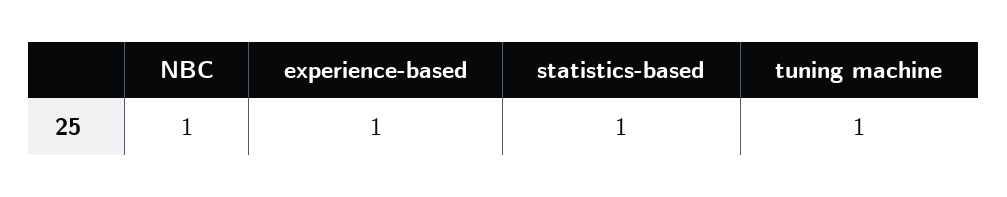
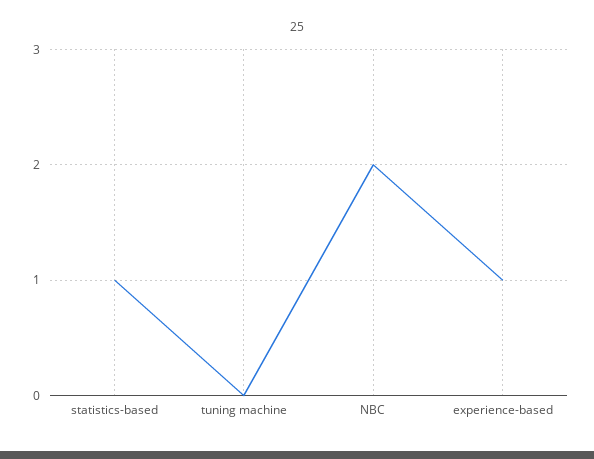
NBC: 1 -> 2
tuning machine: 1 -> 0

